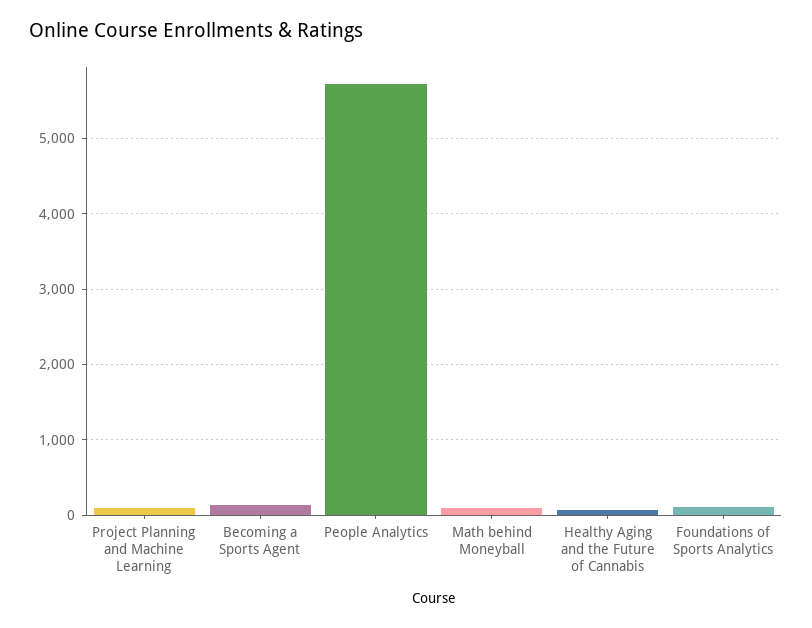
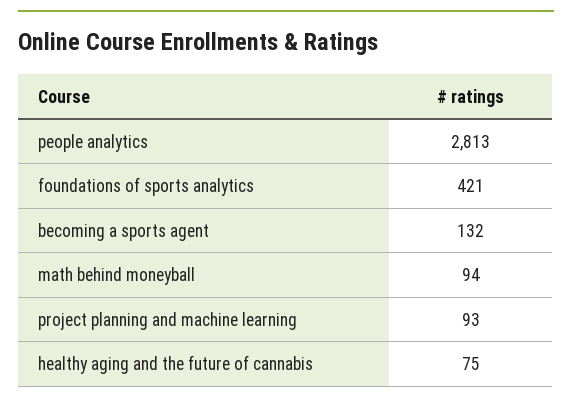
People Analytics: 5700 -> 2813
Foundations of Sports Analytics: 100 -> 421

